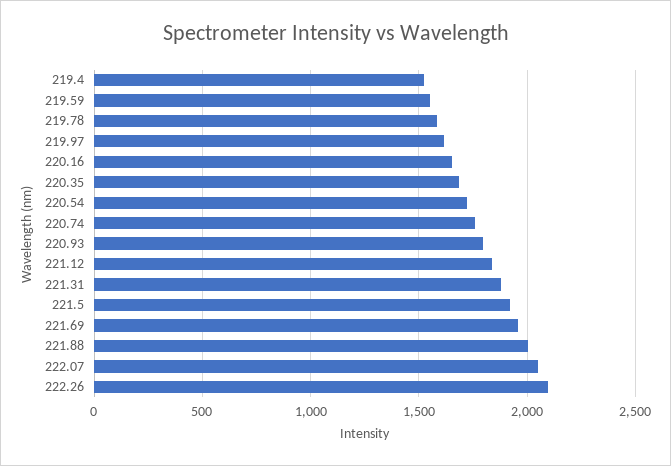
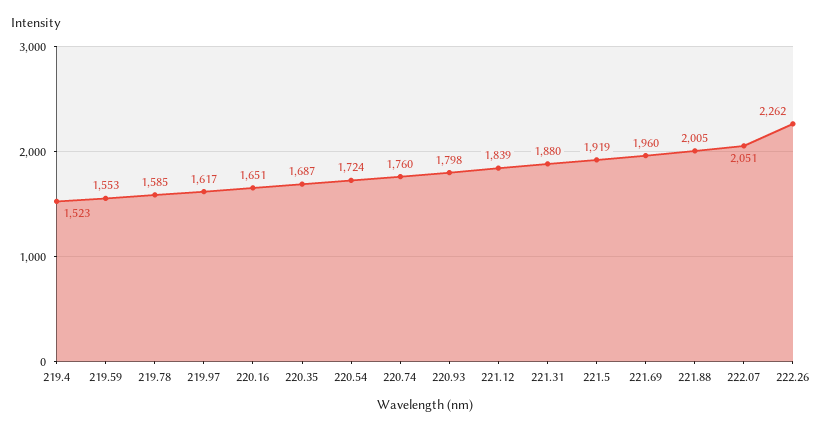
222.26: 2100 -> 2262

